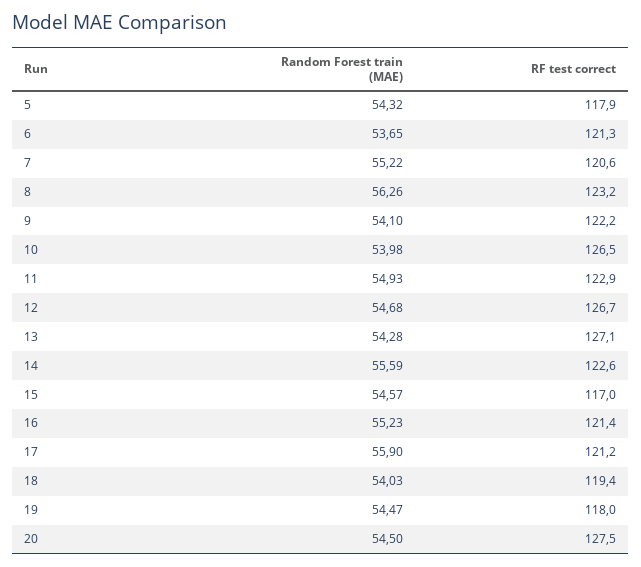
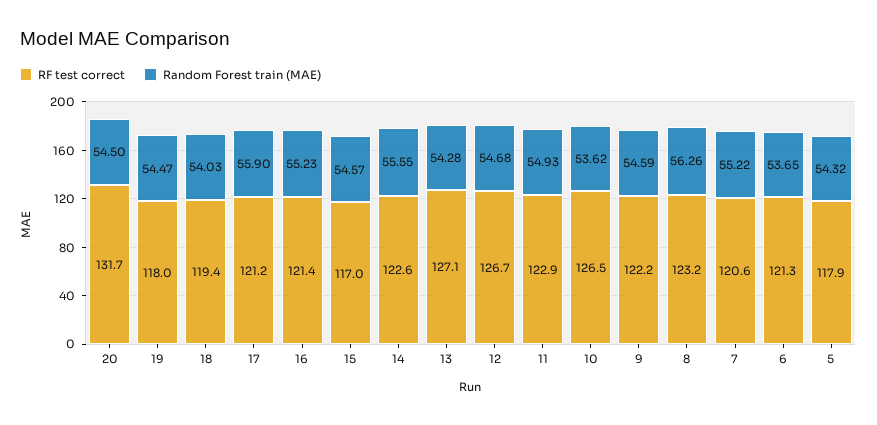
Random Forest train (MAE), 9: 54.1 -> 54.59
Random Forest train (MAE), 10: 53.98 -> 53.62
Random Forest train (MAE), 14: 55.59 -> 55.55
RF test correct, 20: 127.5 -> 131.7

